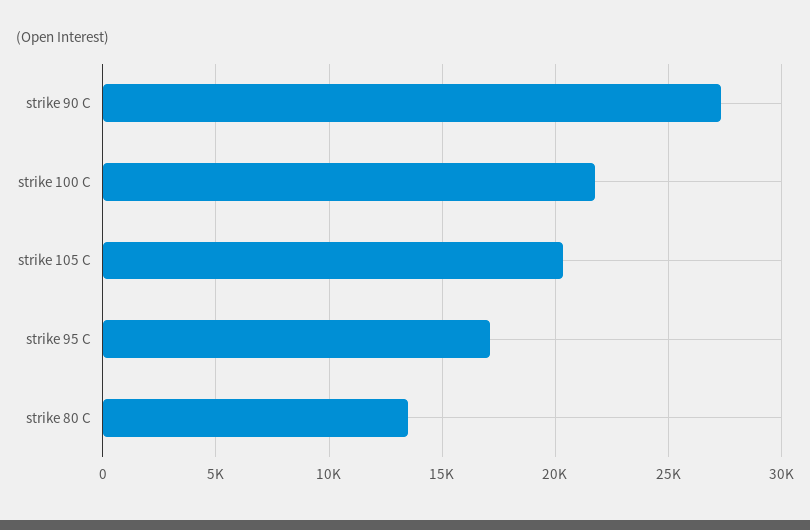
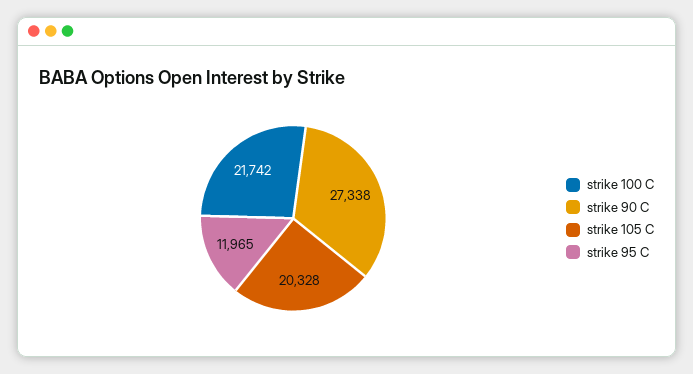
strike 95 C: 17000 -> 11965
strike 80 C: 13500 -> none

